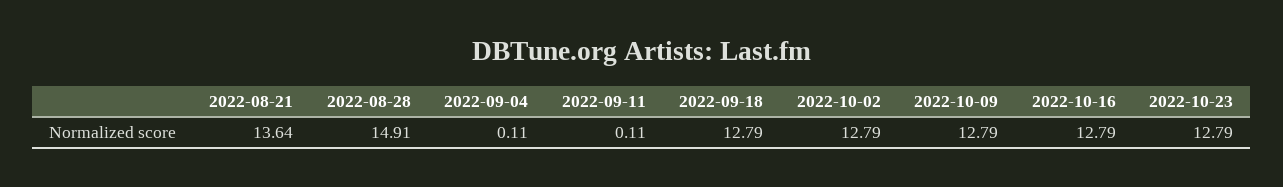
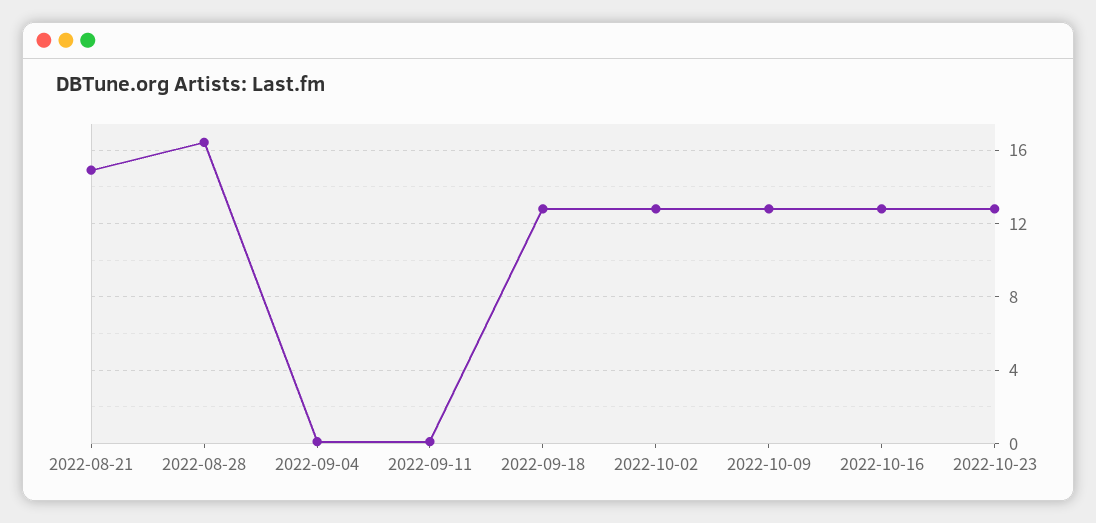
2022-08-21: 13.64 -> 15
2022-08-28: 14.91 -> 16.5

